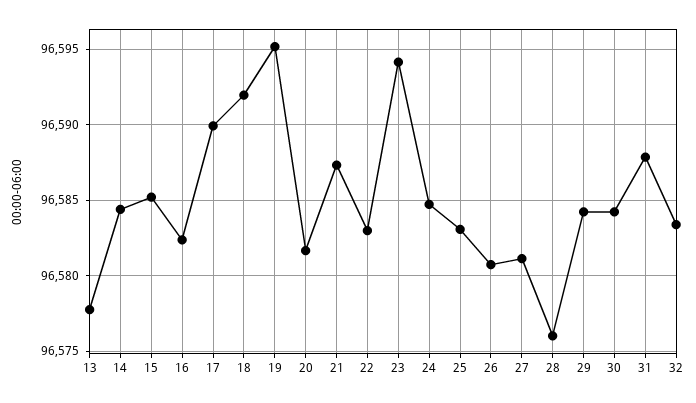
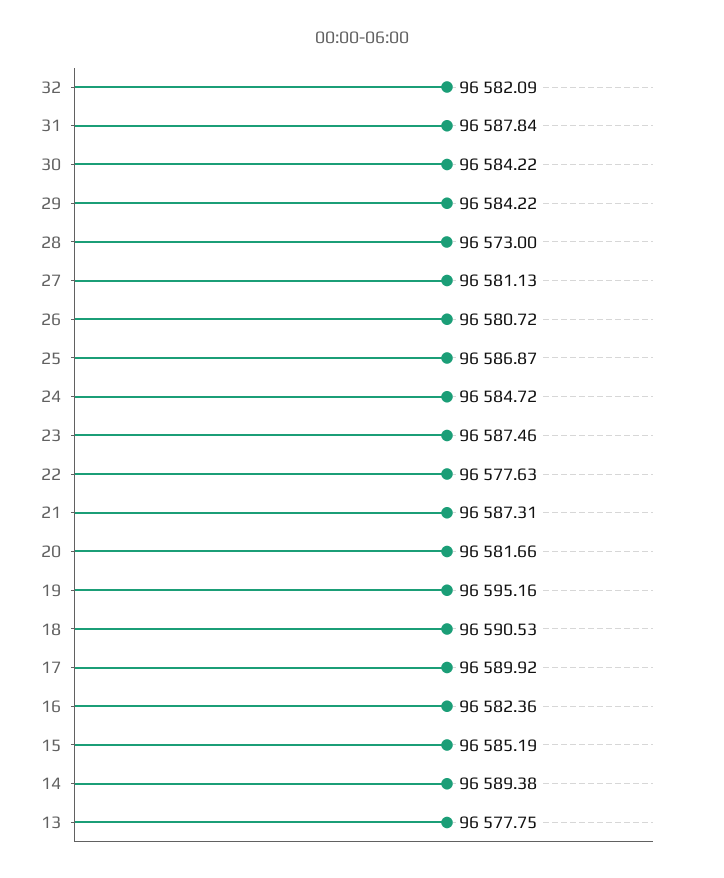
14: 96584.5 -> 96589.38
18: 96592 -> 96590.53
22: 96583 -> 96577.63
23: 96594 -> 96587.46
25: 96583 -> 96586.87
28: 96576 -> 96573
32: 96583.5 -> 96582.09

